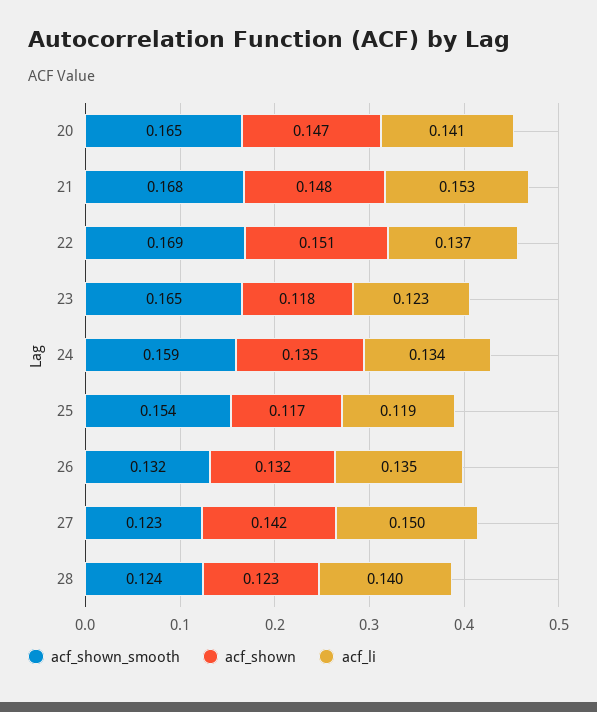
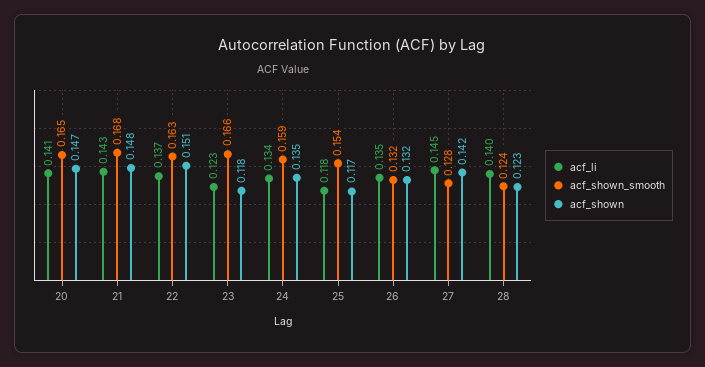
acf_li, 21: 0.153 -> 0.143
acf_shown_smooth, 22: 0.169 -> 0.163
acf_shown_smooth, 23: 0.165 -> 0.166
acf_li, 25: 0.119 -> 0.118
acf_shown_smooth, 27: 0.123 -> 0.128
acf_li, 27: 0.15 -> 0.145

